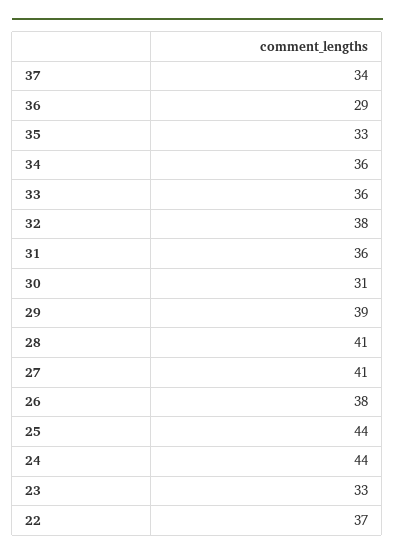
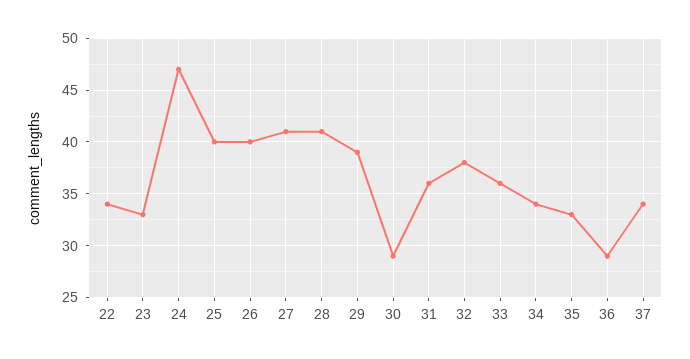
34: 36 -> 34
30: 31 -> 29
26: 38 -> 40
25: 44 -> 40
24: 44 -> 47
22: 37 -> 34

